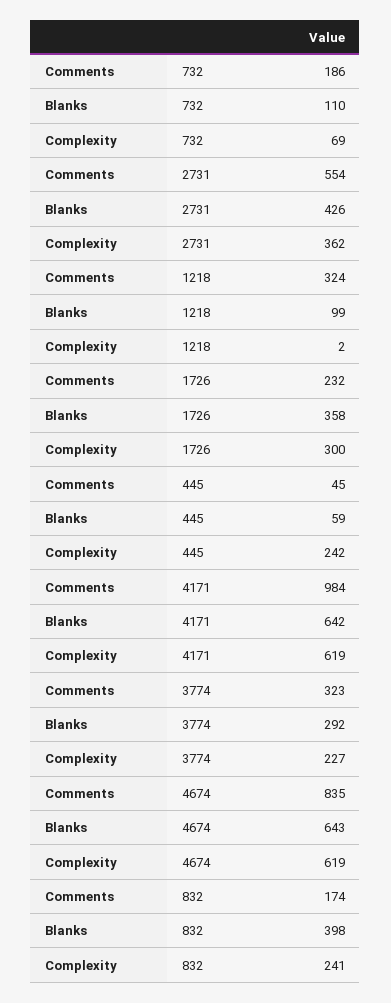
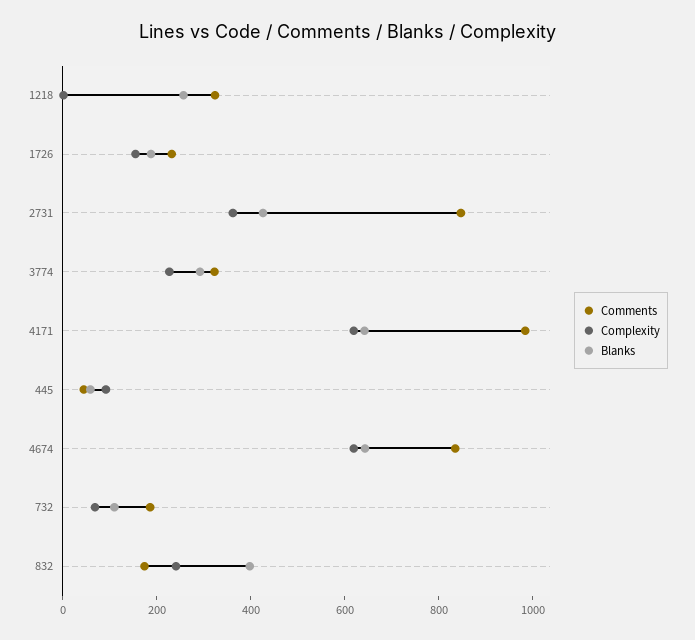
Comments, 2731: 554 -> 850
Blanks, 1218: 99 -> 250
Blanks, 1726: 358 -> 200
Complexity, 1726: 300 -> 150
Complexity, 445: 242 -> 100

